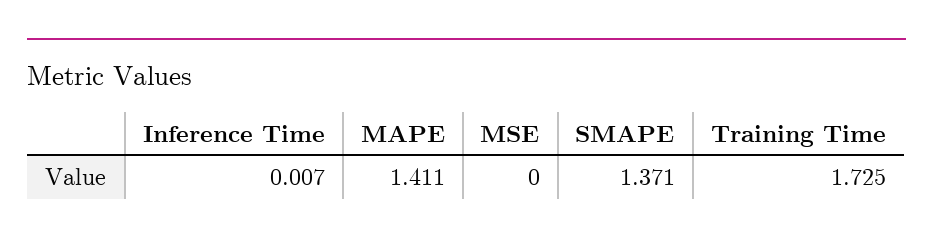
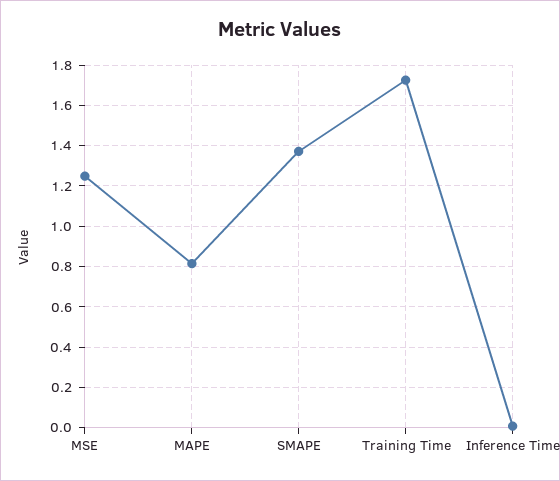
MAPE: 1.411 -> 0.8
MSE: 0 -> 1.25

